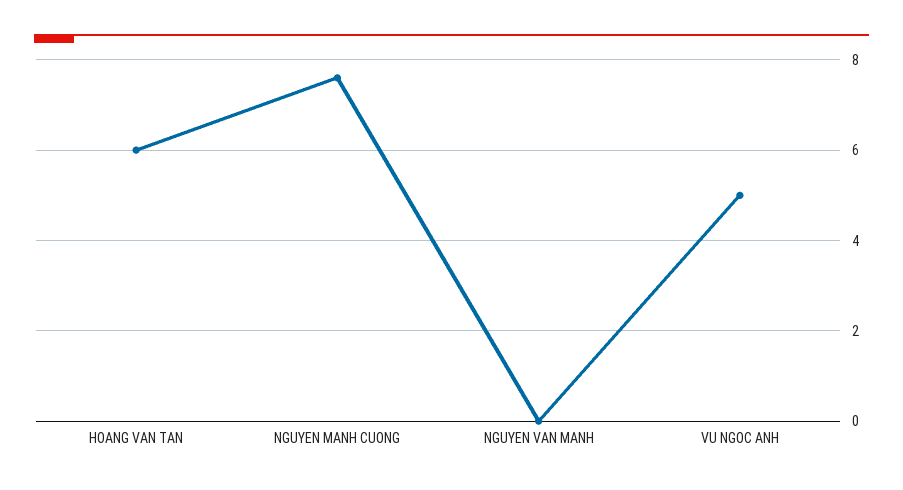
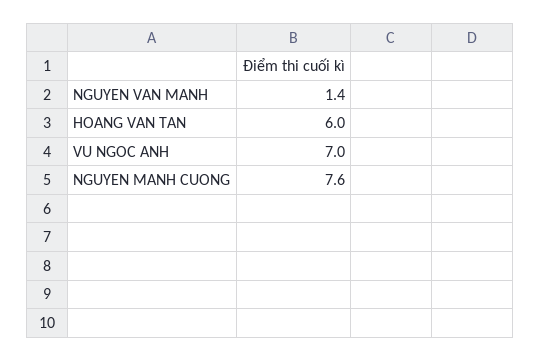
NGUYEN VAN MANH: 0 -> 1.4
VU NGOC ANH: 5 -> 7

